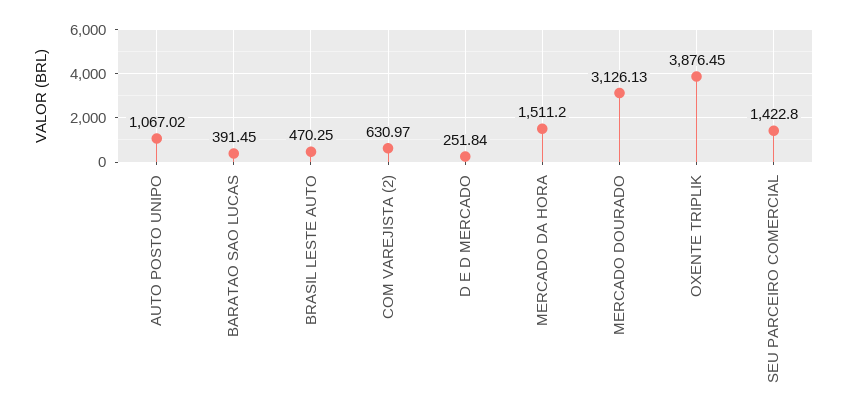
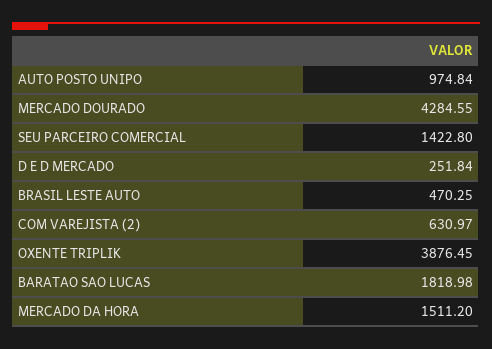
AUTO POSTO UNIPO: 1067.02 -> 974.84
BARATAO SAO LUCAS: 391.45 -> 1818.98
MERCADO DOURADO: 3126.13 -> 4284.55

